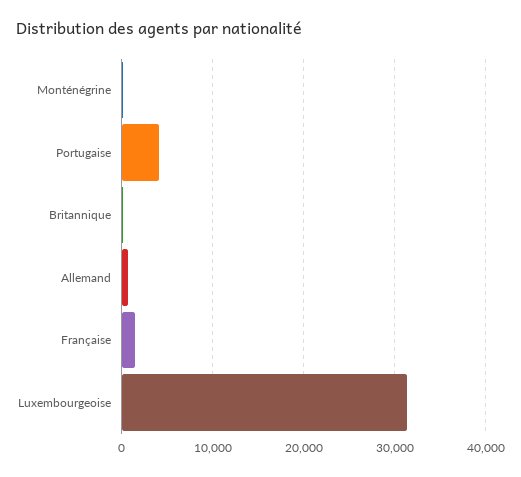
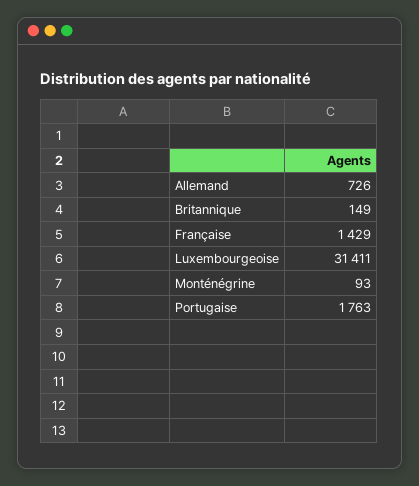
Portugaise: 4000 -> 1763

